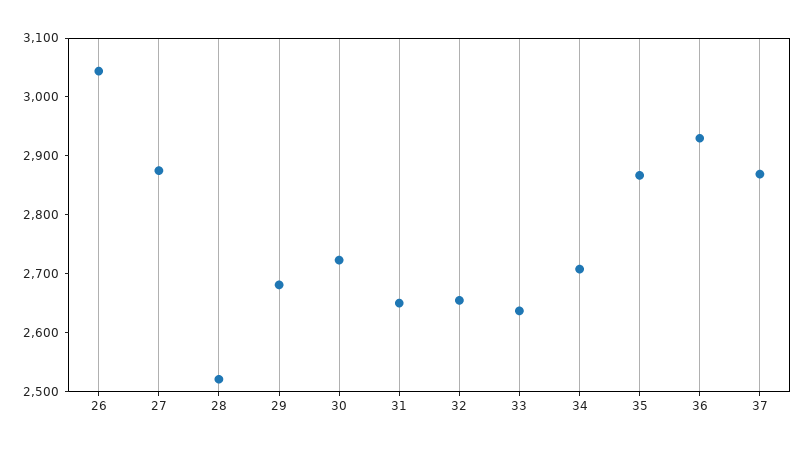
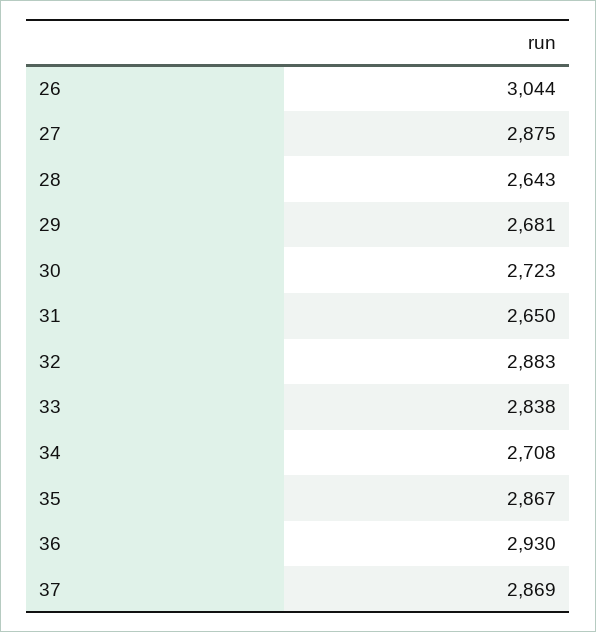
28: 2520 -> 2643
32: 2660 -> 2883
33: 2640 -> 2838

